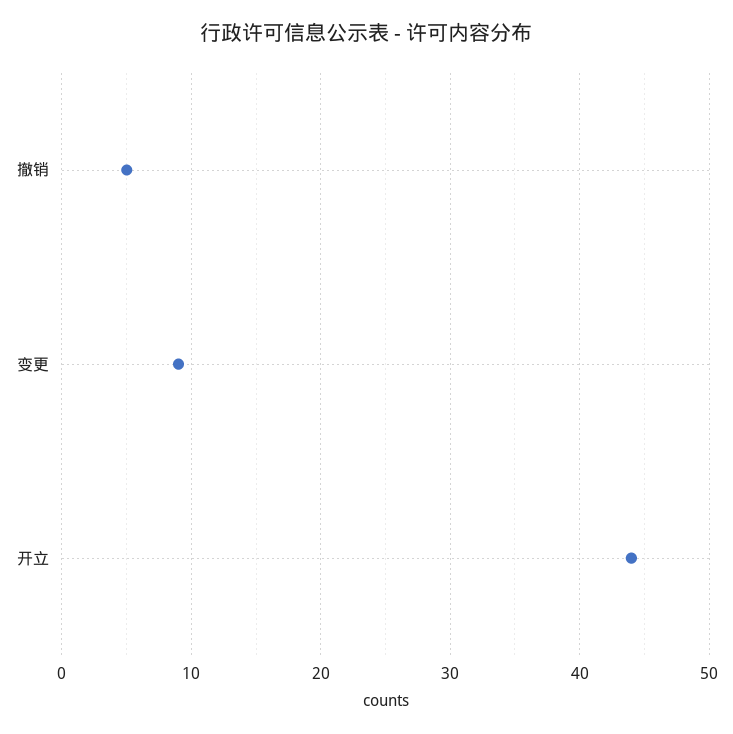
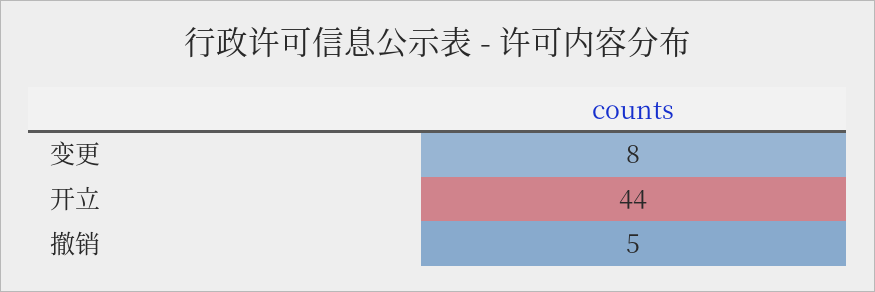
变更: 9 -> 8

